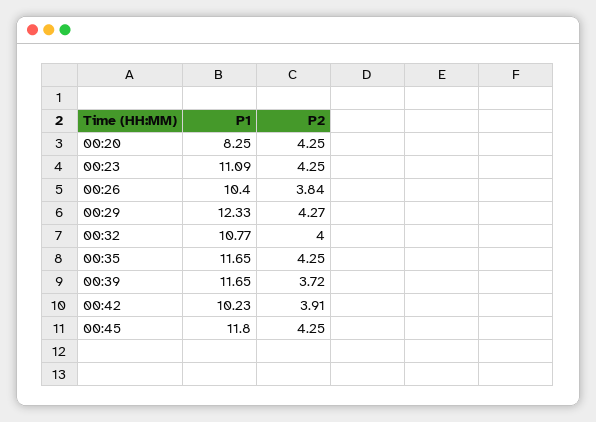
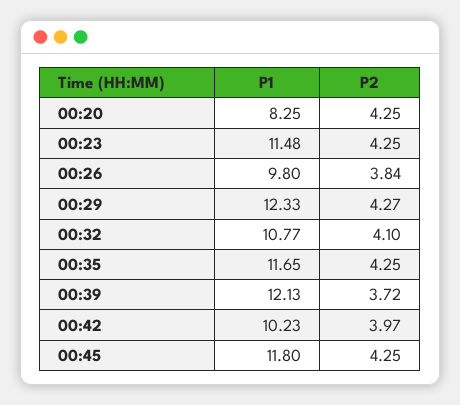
P1, 00:23: 11.09 -> 11.48
P1, 00:26: 10.4 -> 9.8
P2, 00:32: 4 -> 4.1
P1, 00:39: 11.65 -> 12.13
P2, 00:42: 3.91 -> 3.97

